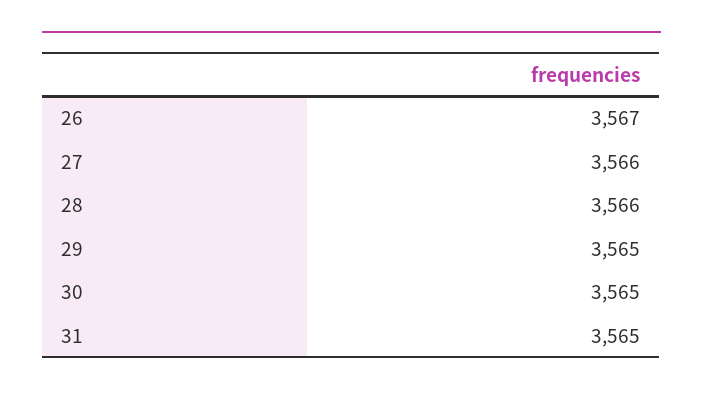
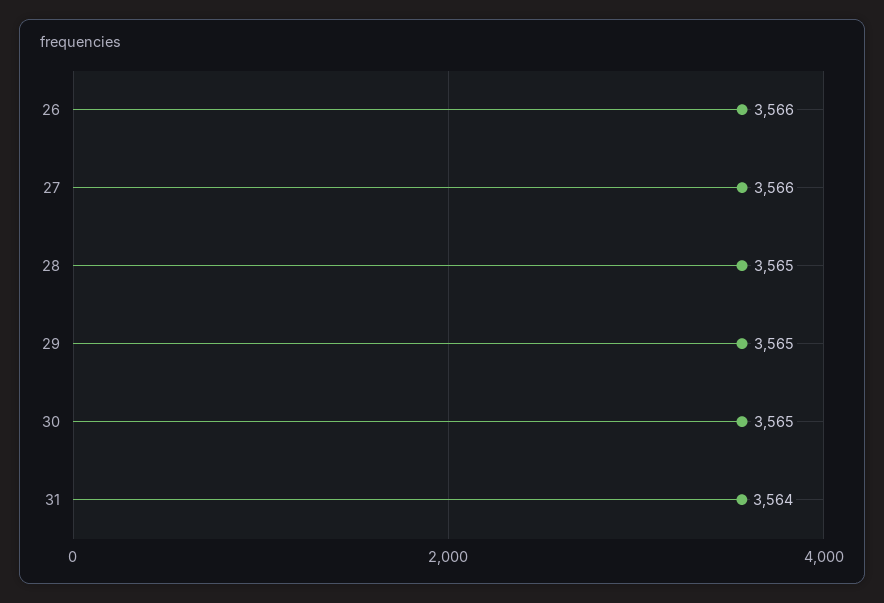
26: 3567 -> 3566
28: 3566 -> 3565
31: 3565 -> 3564

